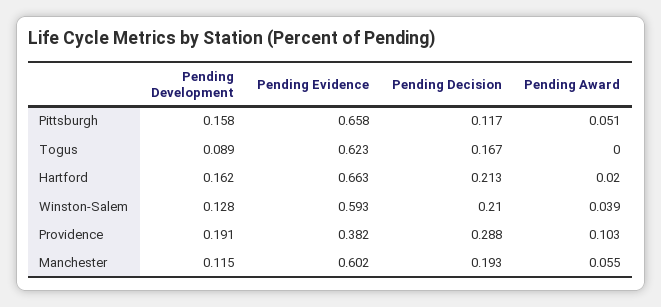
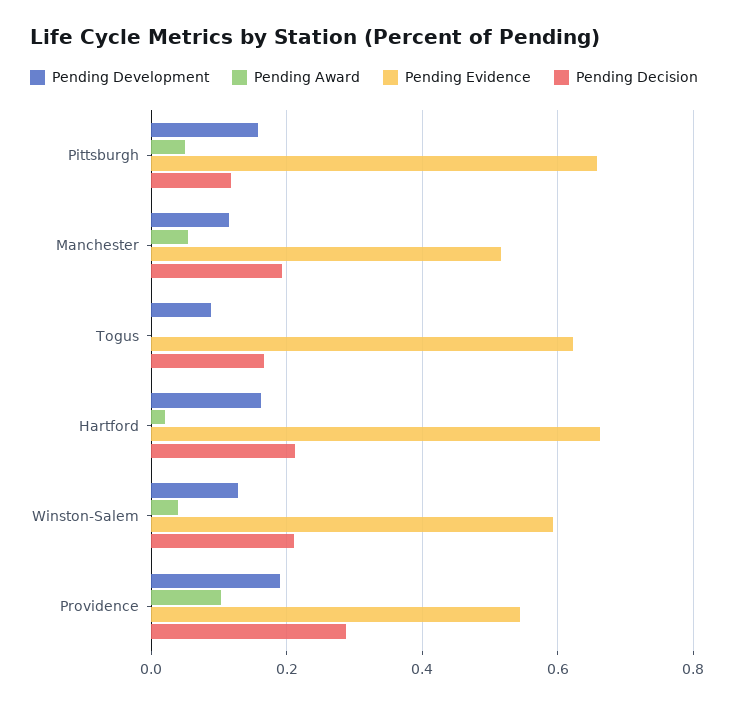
Pending Evidence, Providence: 0.382 -> 0.54
Pending Evidence, Manchester: 0.602 -> 0.52

